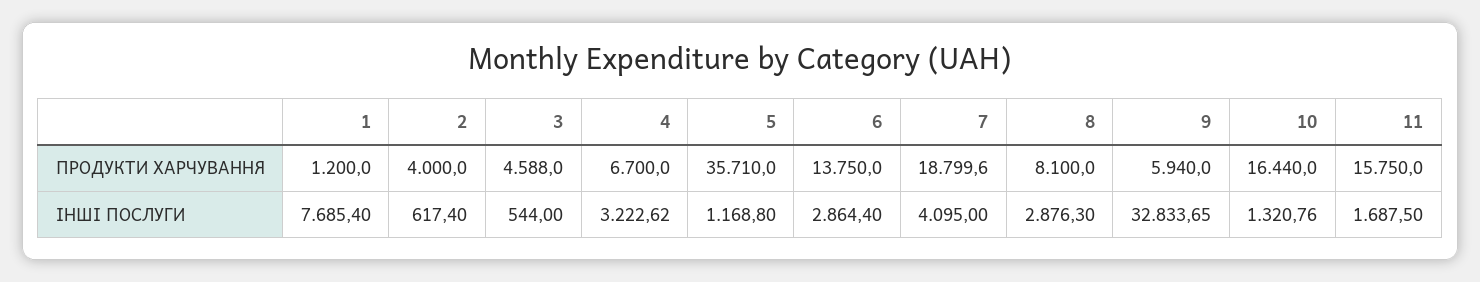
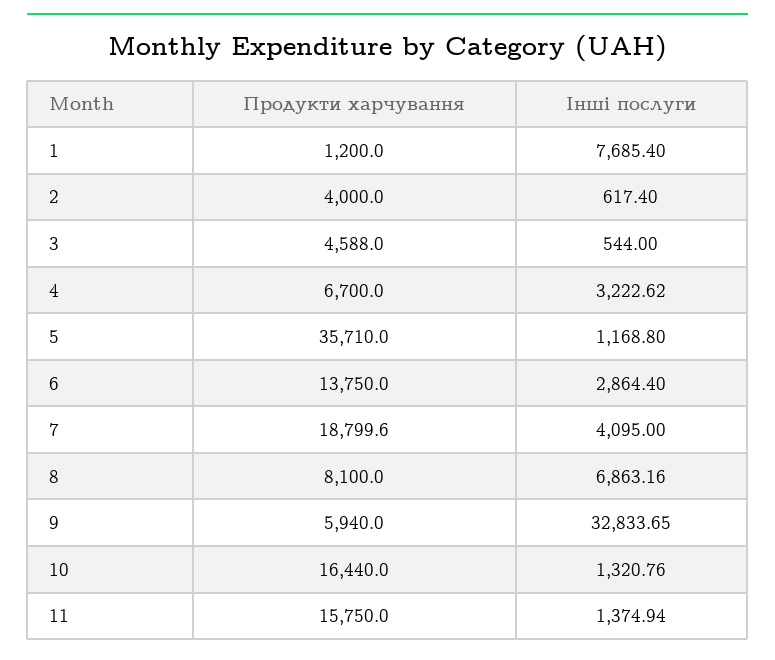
8, ІНШІ ПОСЛУГИ: 2876.3 -> 6863.16
11, ІНШІ ПОСЛУГИ: 1687.5 -> 1374.94

